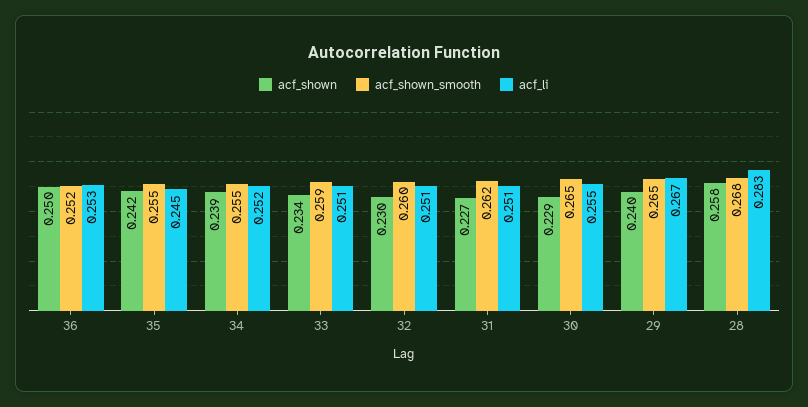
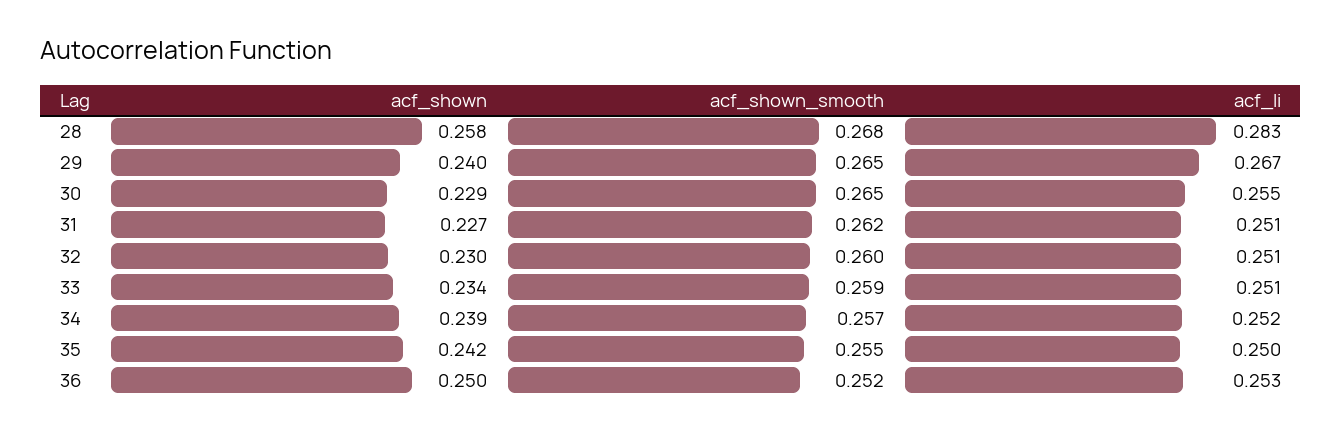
acf_li, 35: 0.245 -> 0.25
acf_shown_smooth, 34: 0.255 -> 0.257

